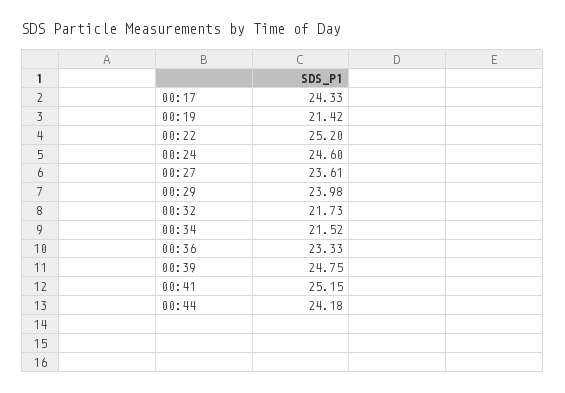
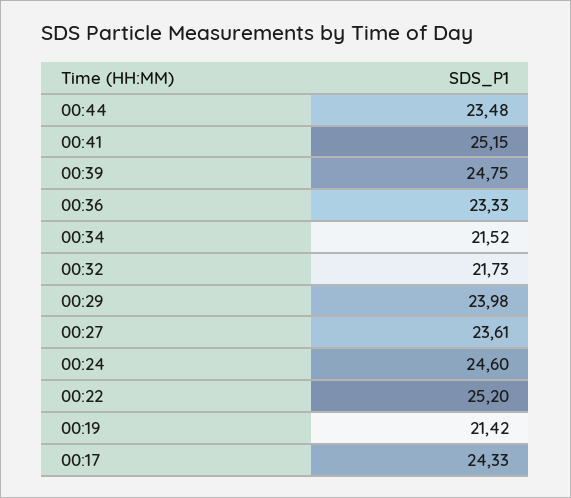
00:44: 24.18 -> 23.48

